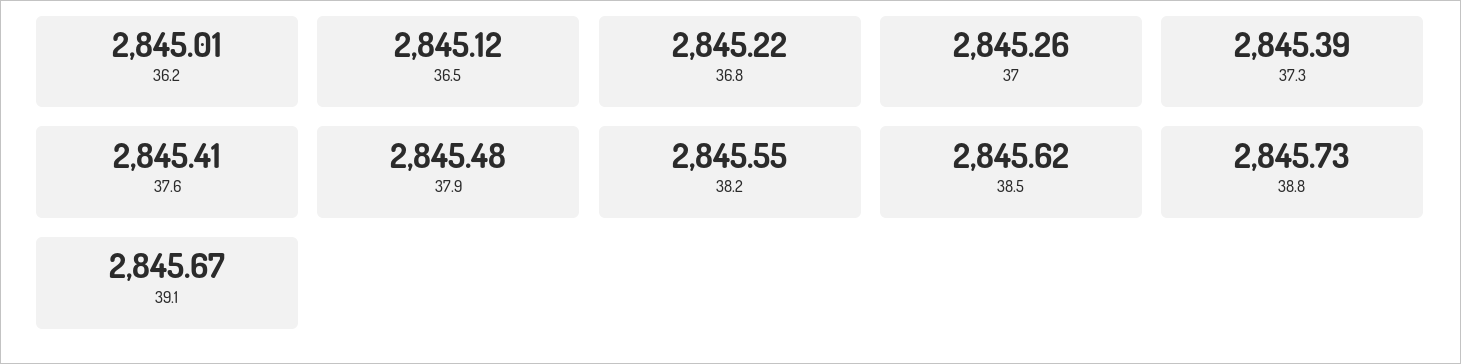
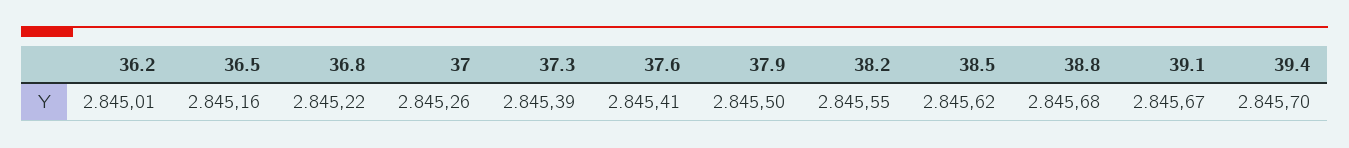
36.5: 2845.12 -> 2845.16
37.9: 2845.48 -> 2845.5
38.8: 2845.73 -> 2845.68
39.4: none -> 2845.7

